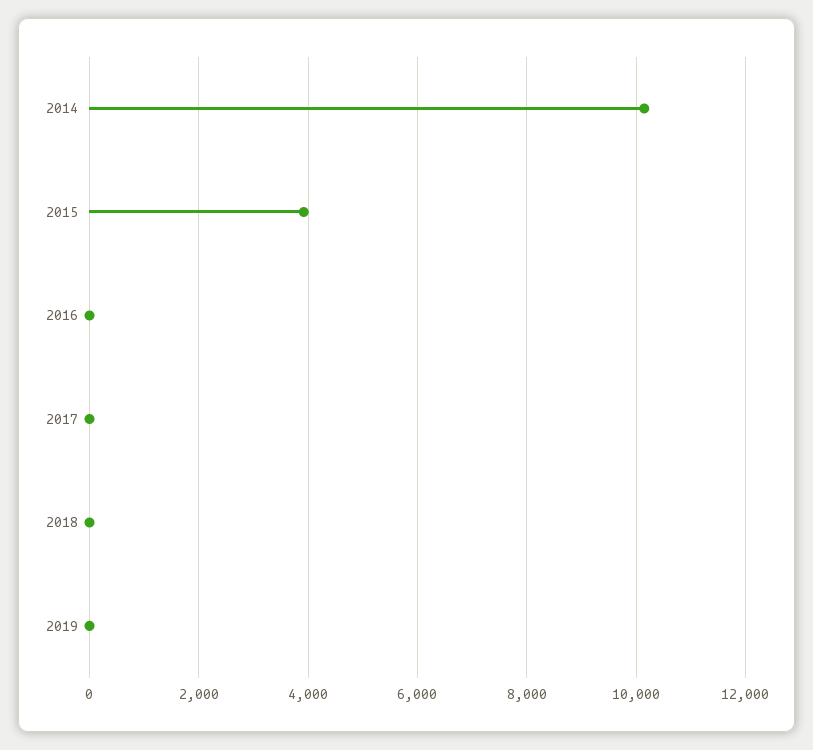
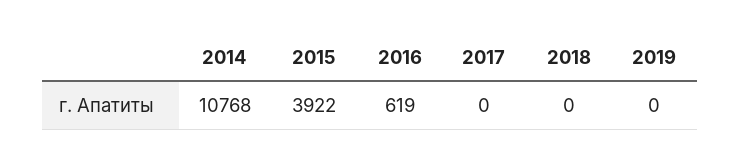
2014: 10200 -> 10768
2016: 0 -> 619

